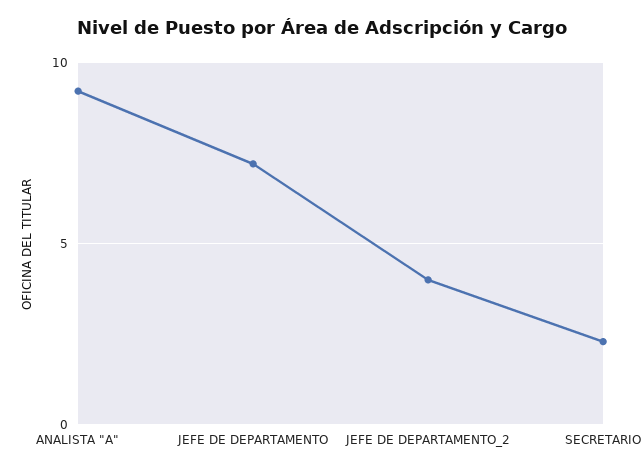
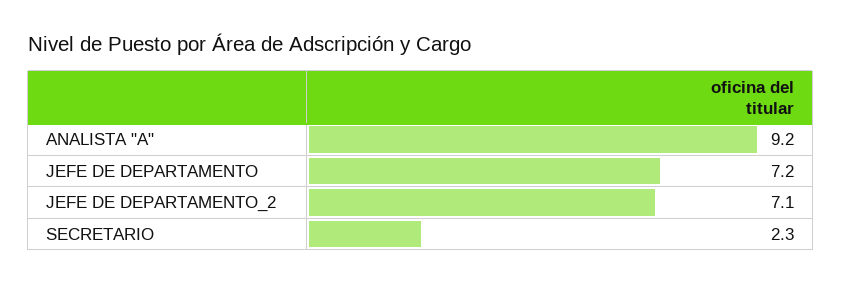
JEFE DE DEPARTAMENTO_2: 4 -> 7.1

